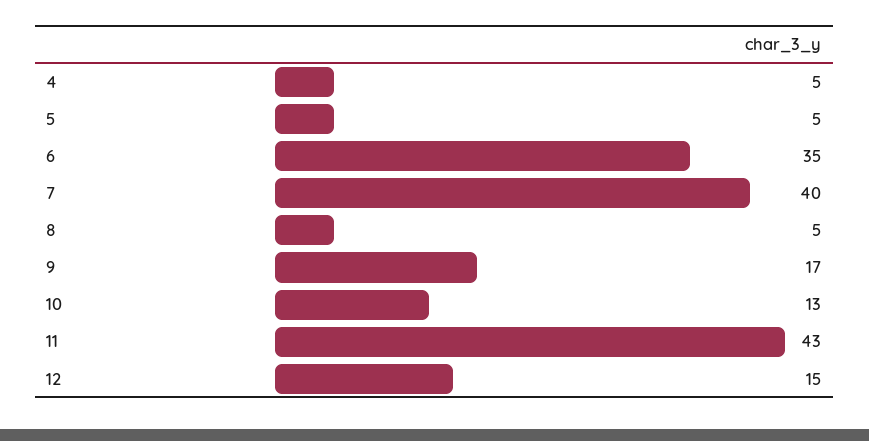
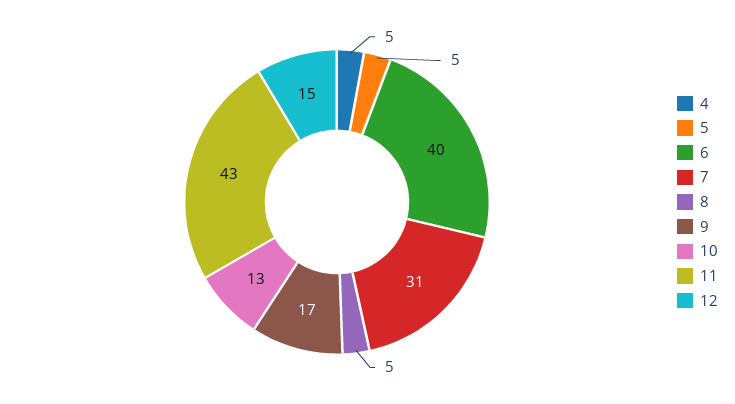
6: 35 -> 40
7: 40 -> 31

